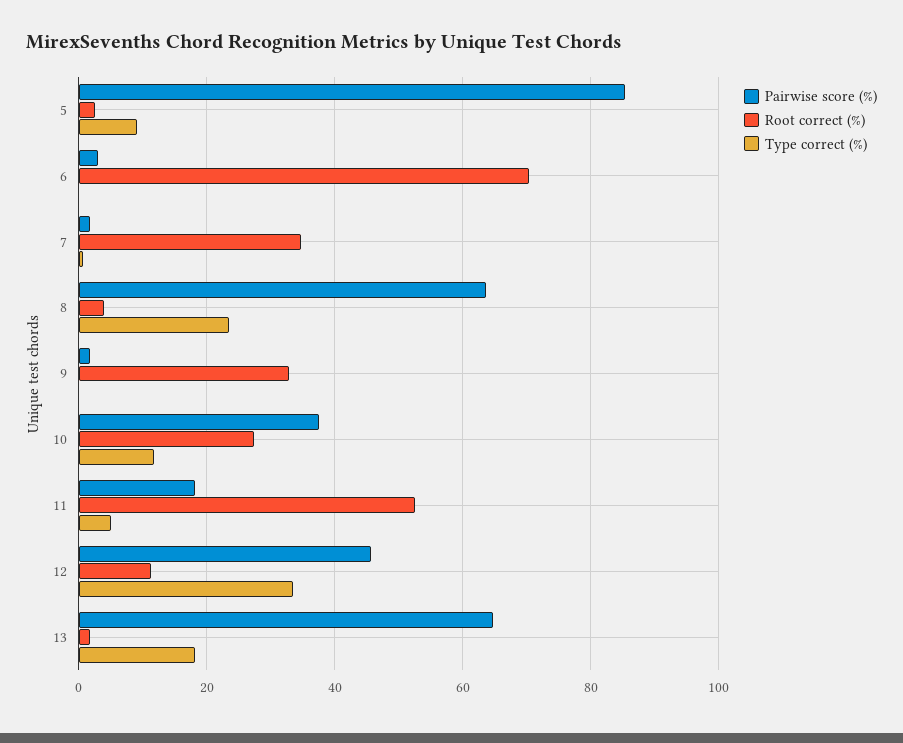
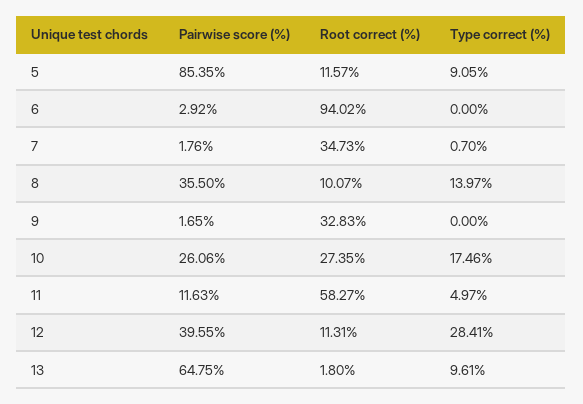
Root correct (%), 5: 2 -> 11.57
Root correct (%), 6: 70 -> 94.02
Pairwise score (%), 8: 64 -> 35.5
Root correct (%), 8: 4 -> 10.07
Type correct (%), 8: 24 -> 13.97
Pairwise score (%), 10: 38 -> 26.06
Type correct (%), 10: 12 -> 17.46
Pairwise score (%), 11: 18 -> 11.63
Root correct (%), 11: 52 -> 58.27
Pairwise score (%), 12: 46 -> 39.55
Type correct (%), 12: 34 -> 28.41
Type correct (%), 13: 18 -> 9.61

